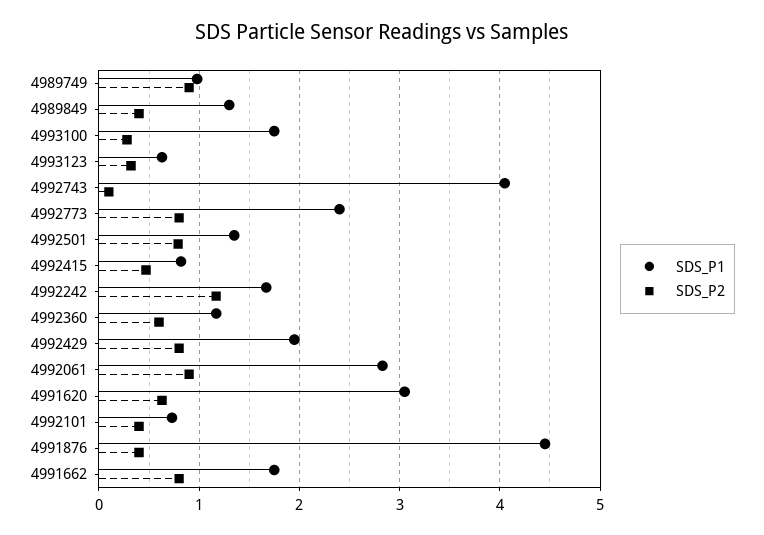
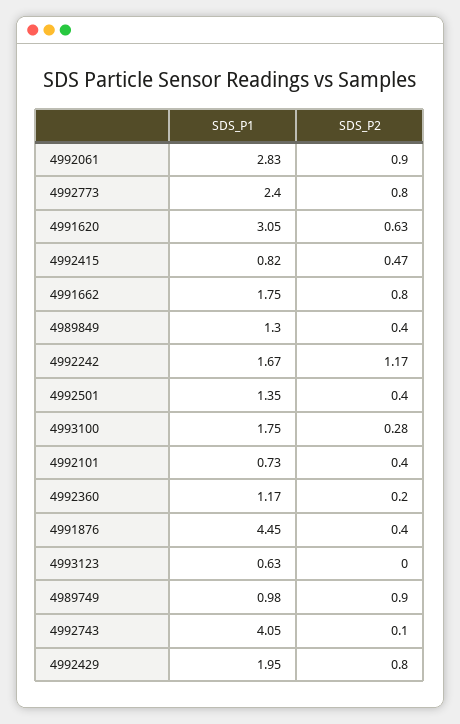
SDS_P2, 4993123: 0.3 -> 0
SDS_P2, 4992501: 0.8 -> 0.4
SDS_P2, 4992360: 0.6 -> 0.2

